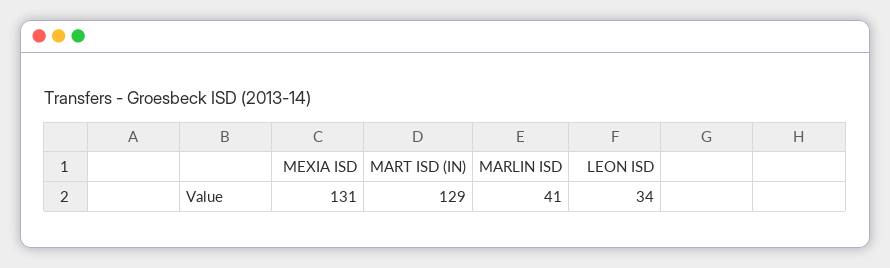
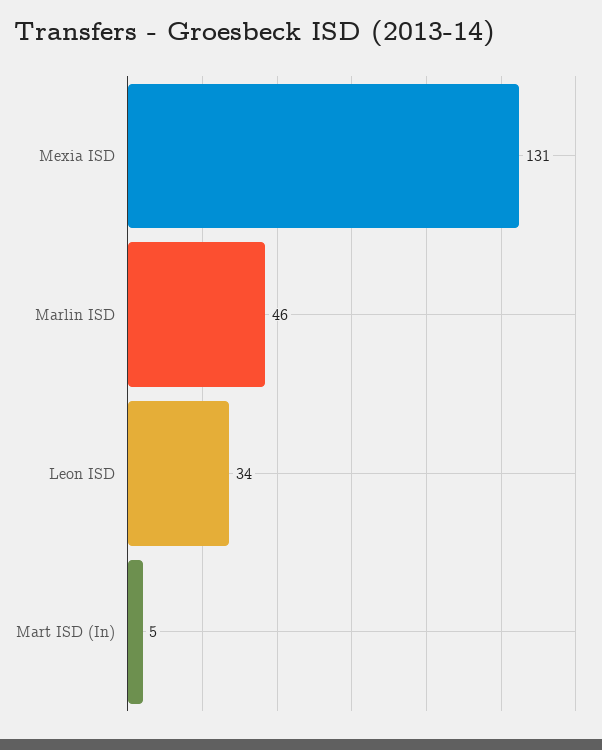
MART ISD (IN): 129 -> 5
MARLIN ISD: 41 -> 46

